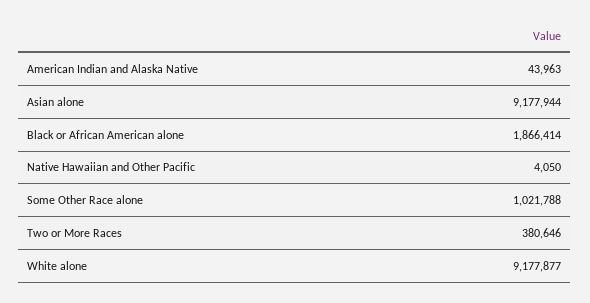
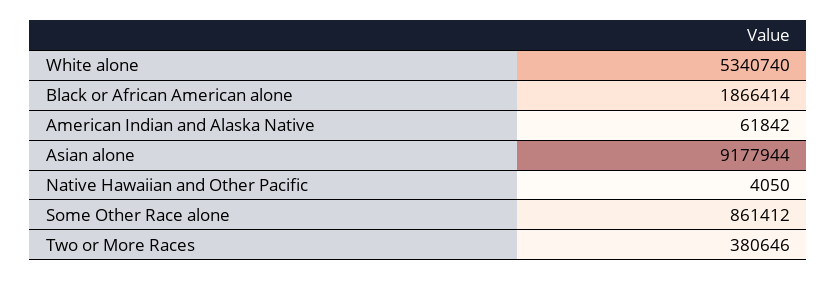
American Indian and Alaska Native: 43963 -> 61842
Some Other Race alone: 1021788 -> 861412
White alone: 9177877 -> 5340740

